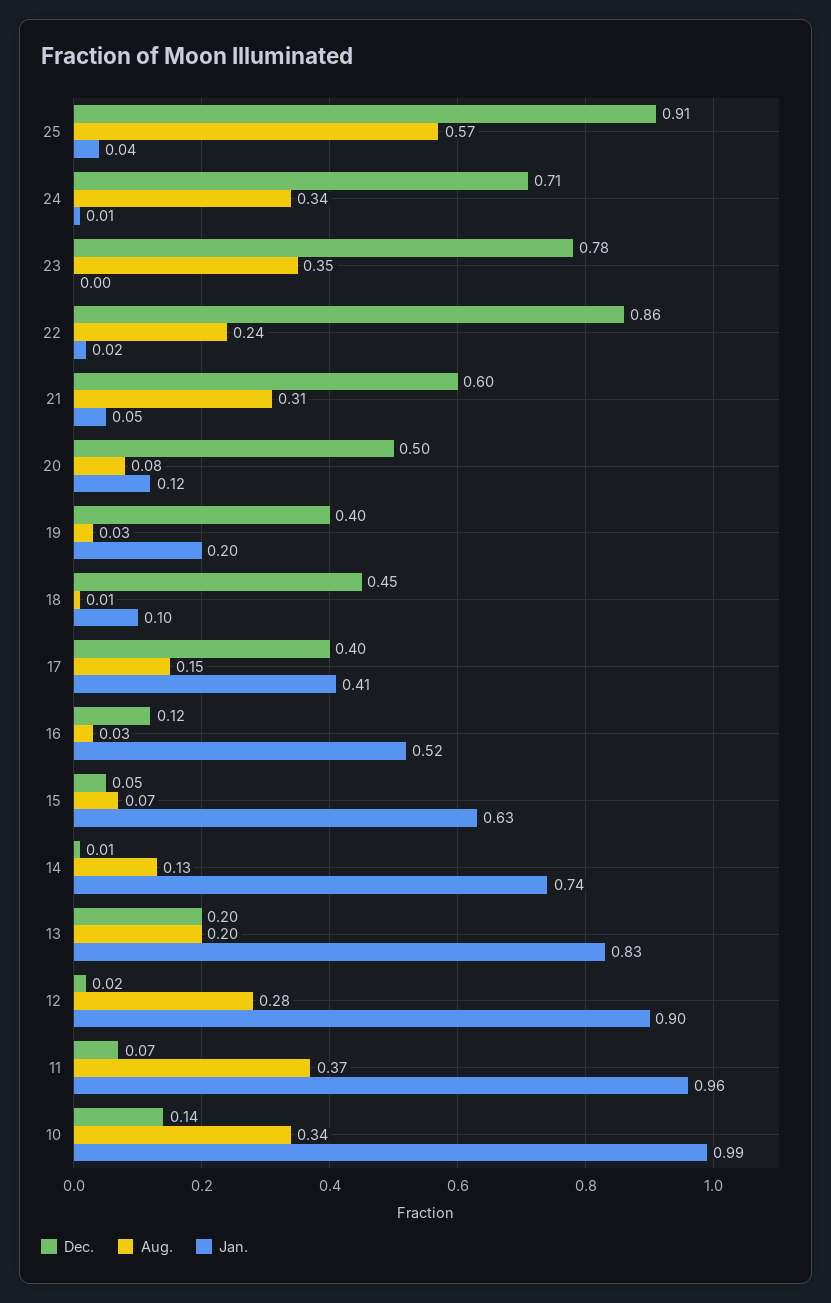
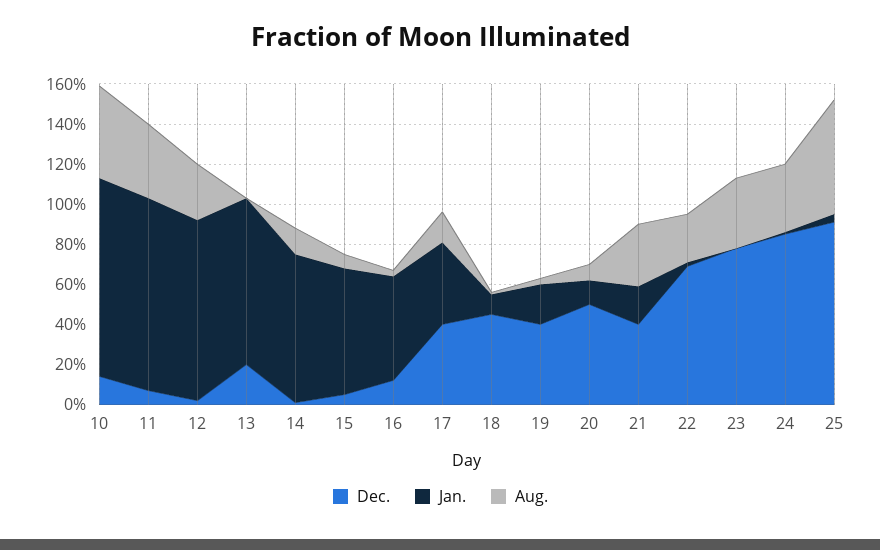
Dec., 24: 0.71 -> 0.85
Dec., 22: 0.86 -> 0.7
Dec., 21: 0.6 -> 0.4
Jan., 21: 0.05 -> 0.2
Aug., 13: 0.2 -> 0
Aug., 10: 0.34 -> 0.45

